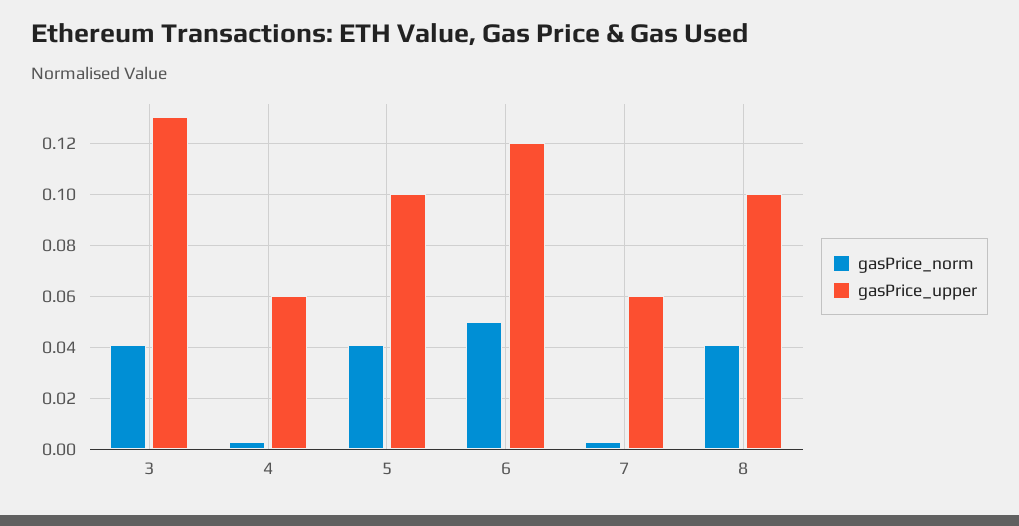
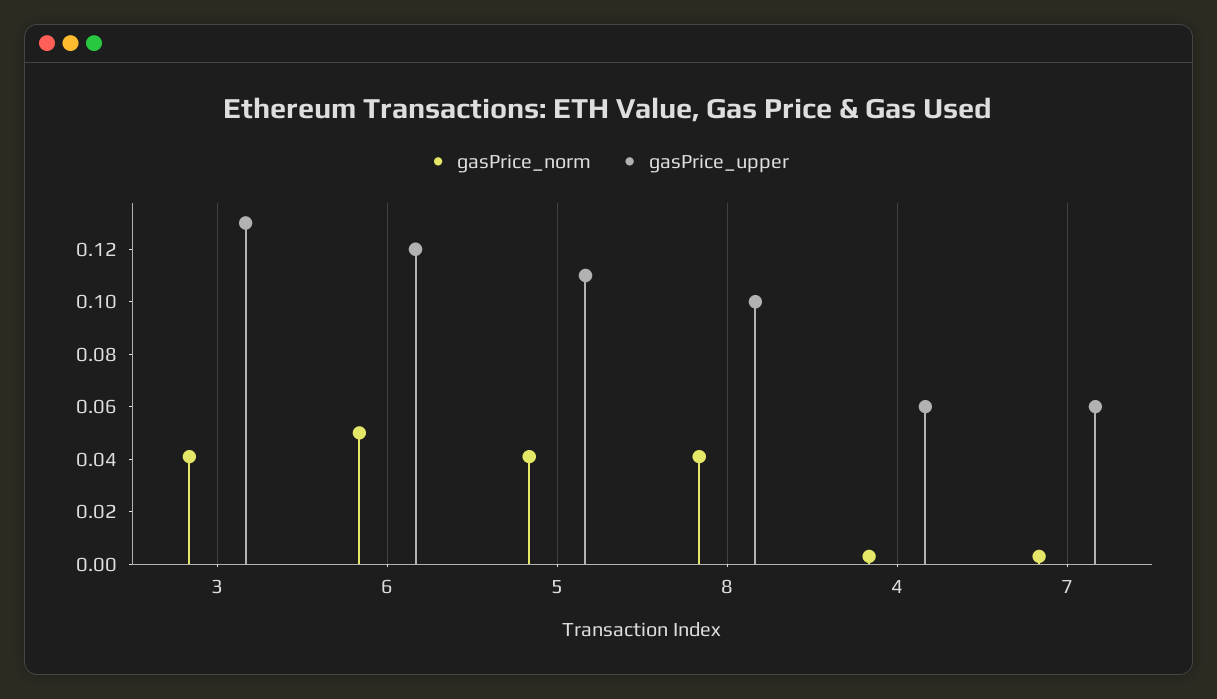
gasPrice_upper, 5: 0.1 -> 0.11

